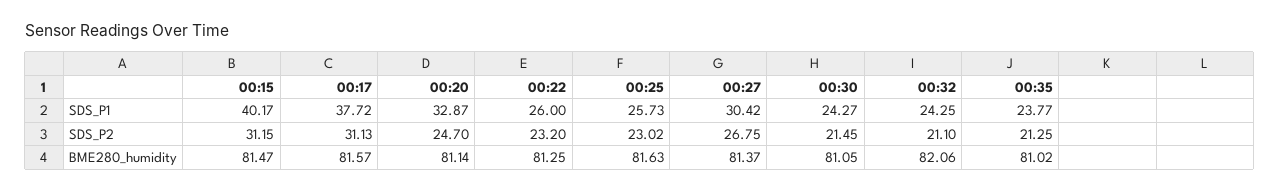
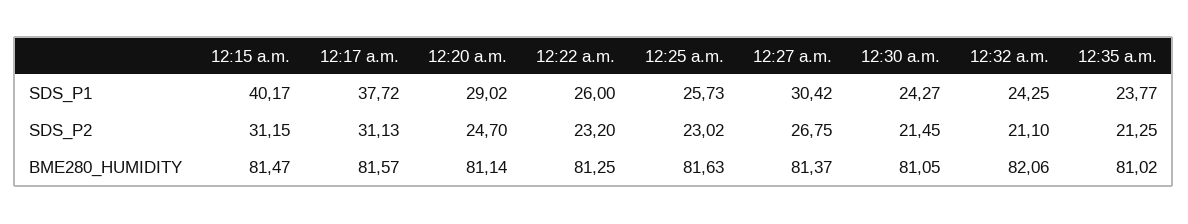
00:20, SDS_P1: 32.87 -> 29.02

